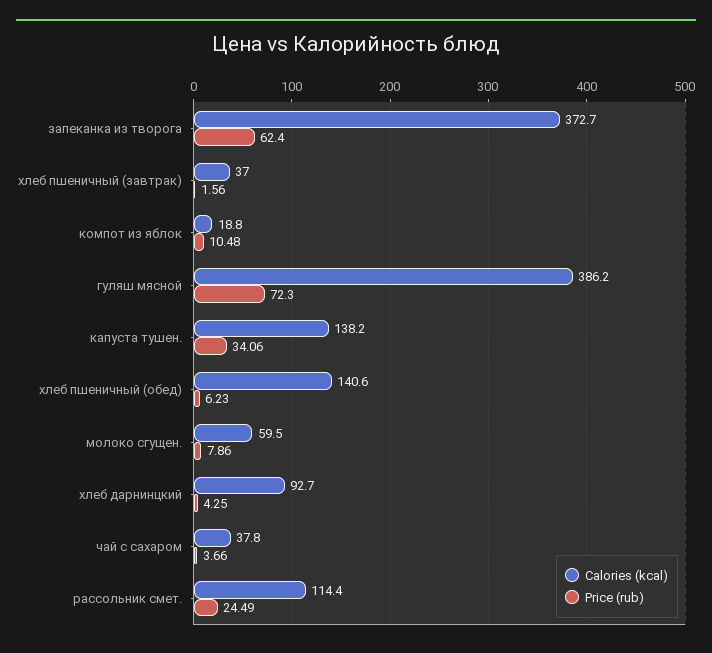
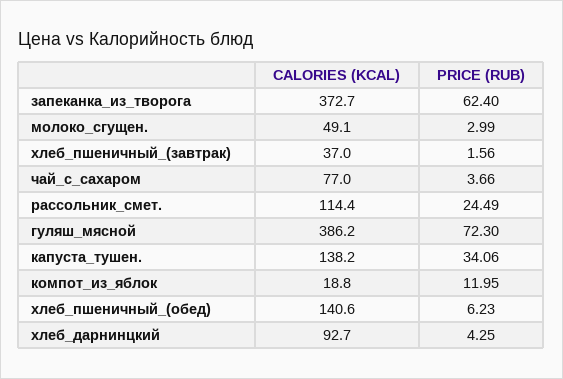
Price (rub), компот из яблок: 10.48 -> 11.95
Calories (kcal), молоко сгущен.: 59.5 -> 49.1
Price (rub), молоко сгущен.: 7.86 -> 2.99
Calories (kcal), чай с сахаром: 37.8 -> 77

